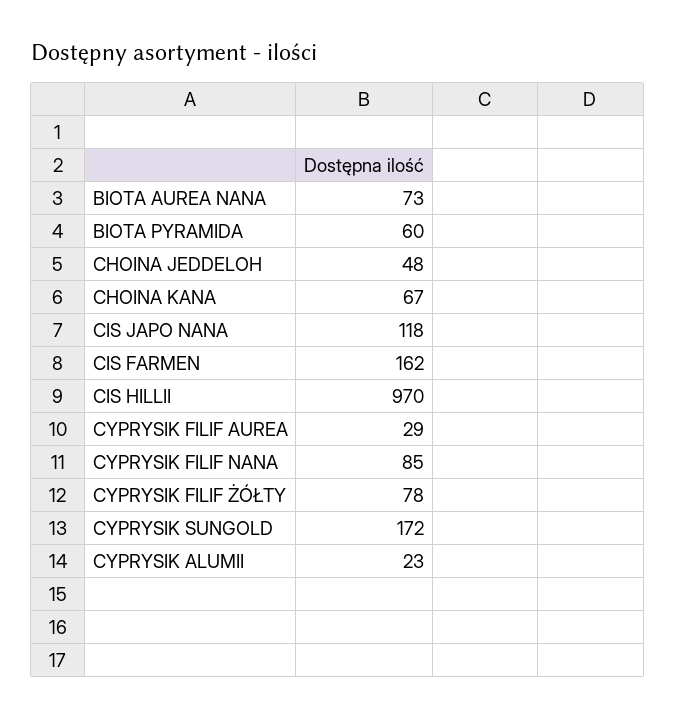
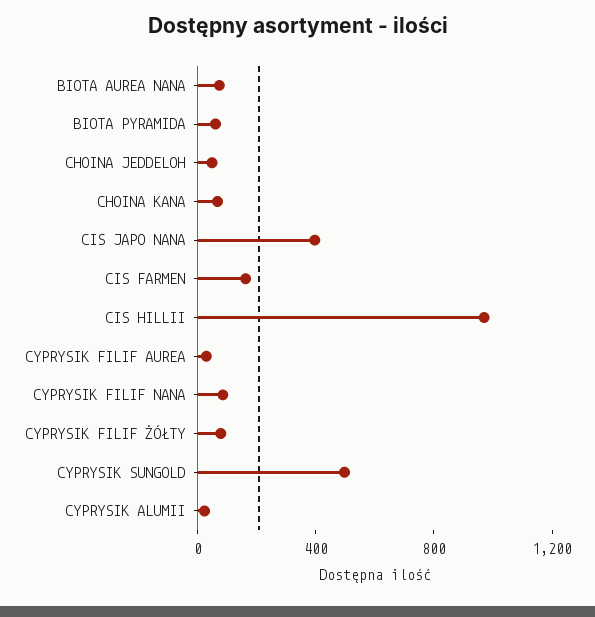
CIS JAPO NANA: 118 -> 400
CYPRYSIK SUNGOLD: 172 -> 500

